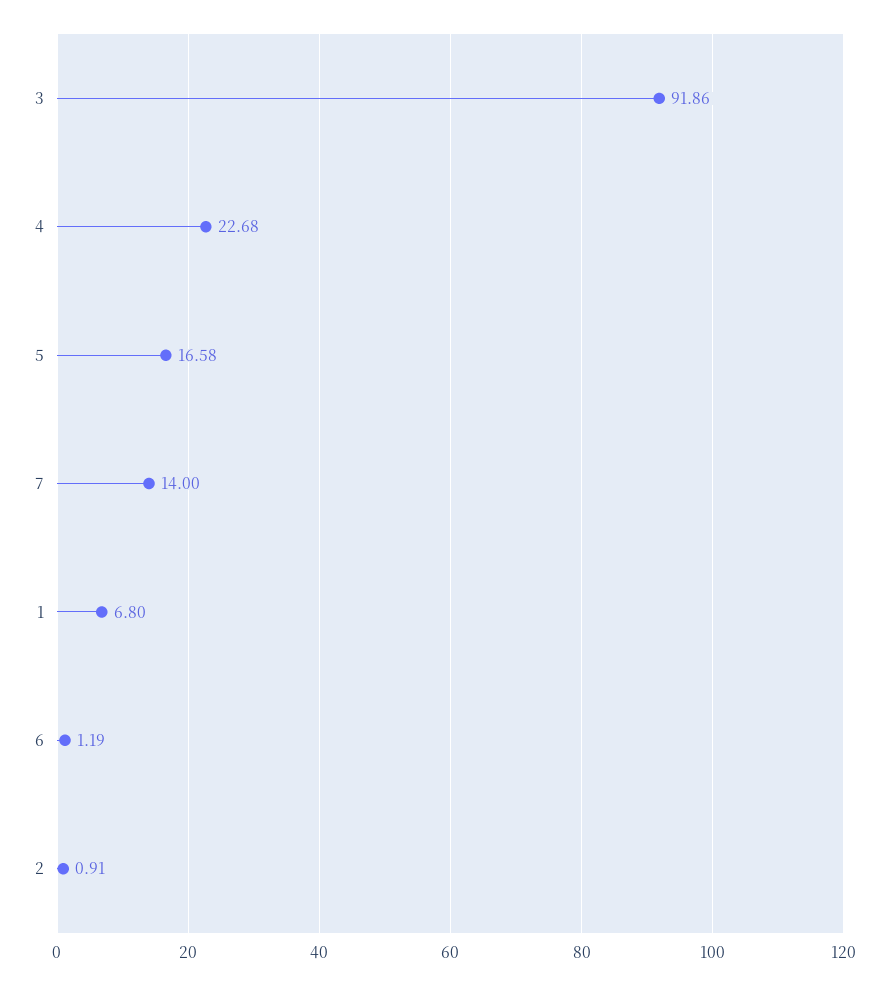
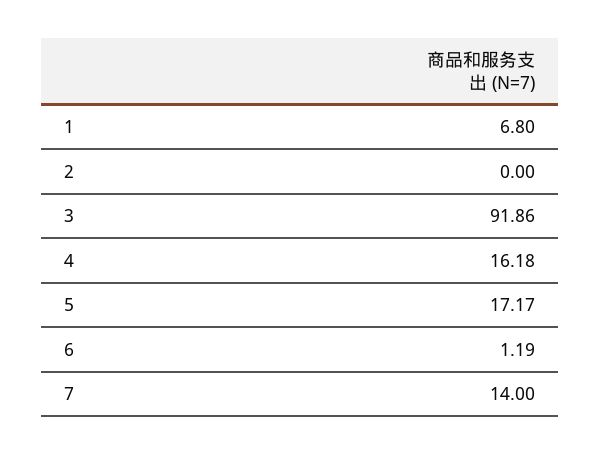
4: 22.68 -> 16.18
5: 16.58 -> 17.17
2: 0.91 -> 0

